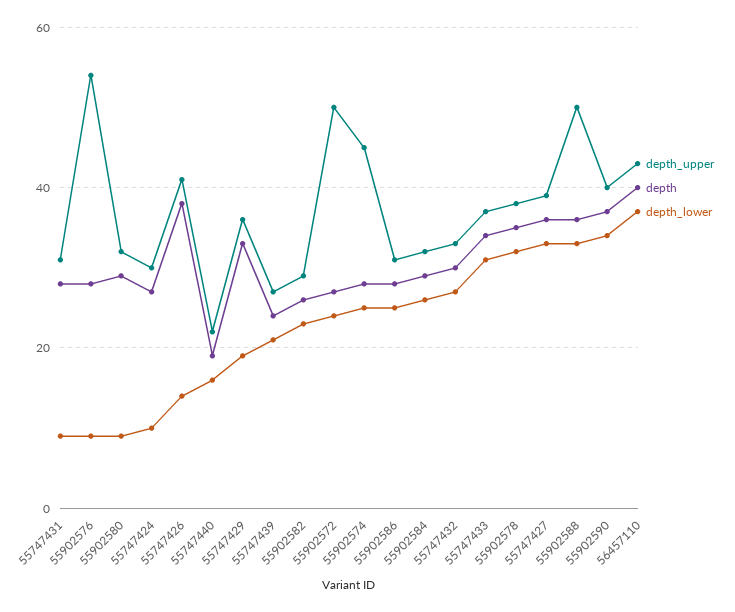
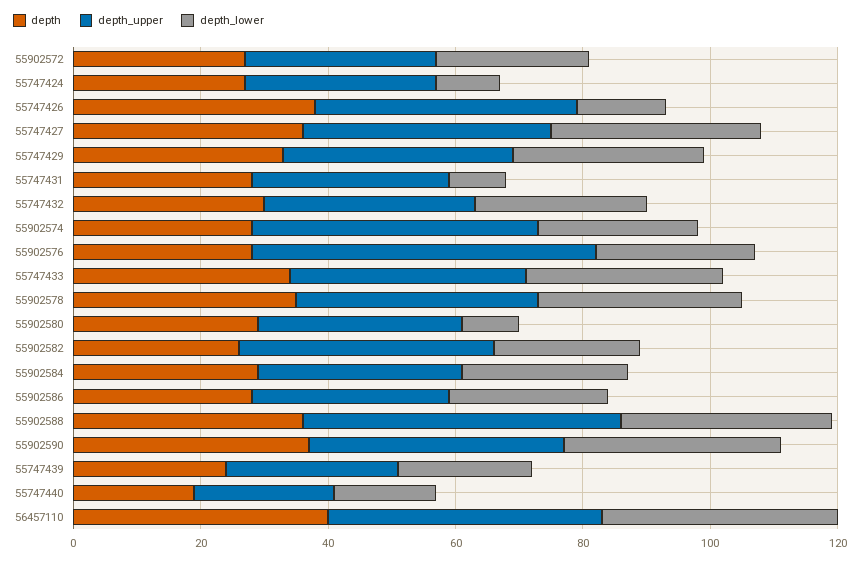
depth_lower, 55902576: 10 -> 25
depth_lower, 55747429: 20 -> 30
depth_upper, 55902582: 30 -> 40
depth_upper, 55902572: 50 -> 30

